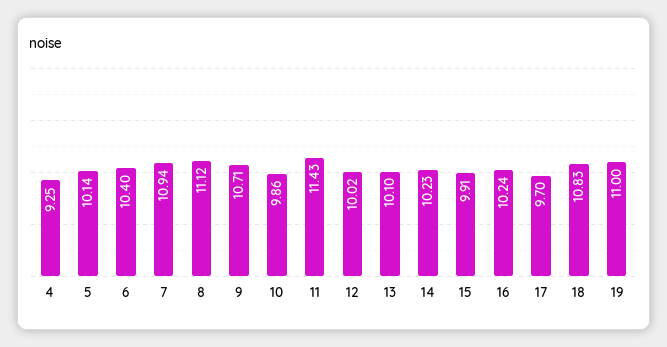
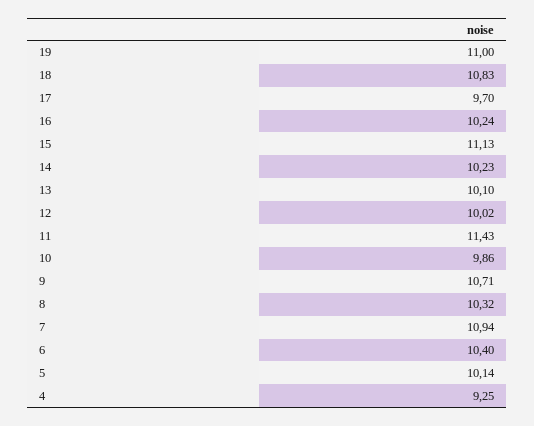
8: 11.12 -> 10.32
15: 9.91 -> 11.13

